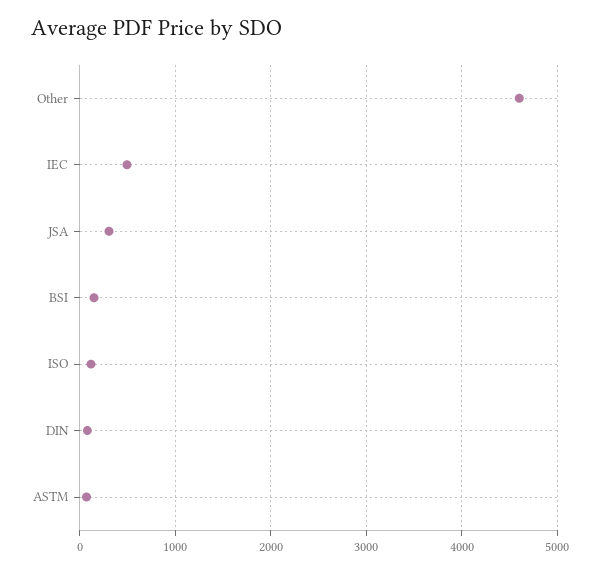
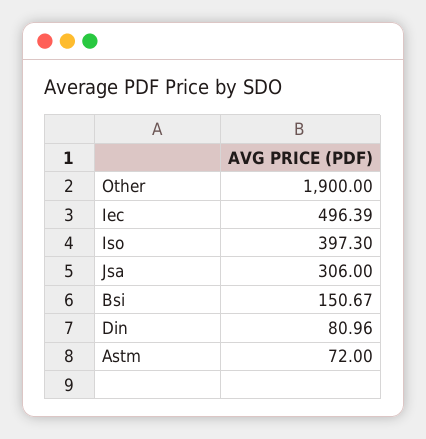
Other: 4600 -> 1900
ISO: 100 -> 397.3

